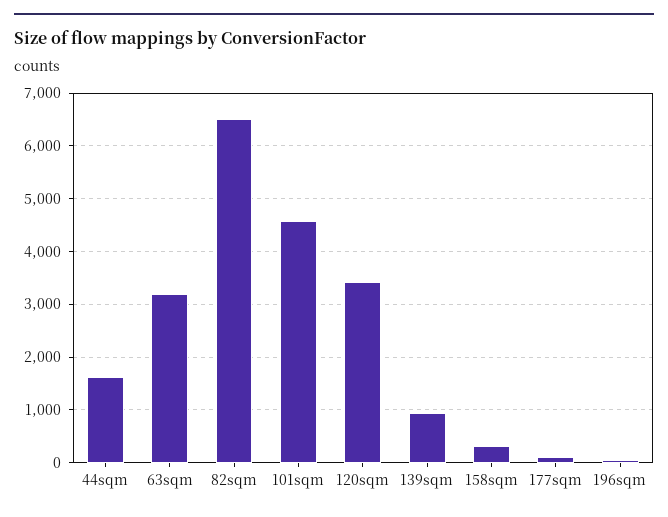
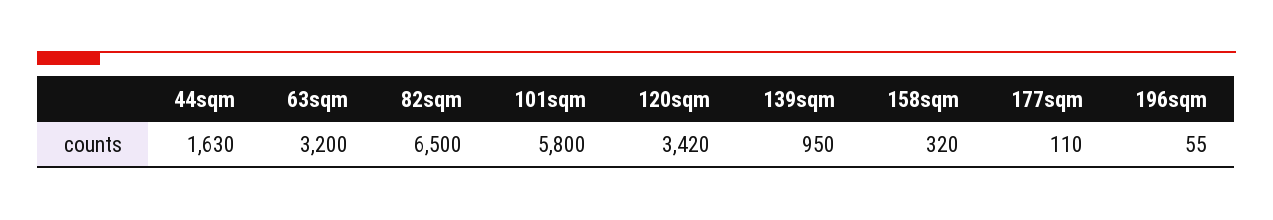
101sqm: 4600 -> 5800

